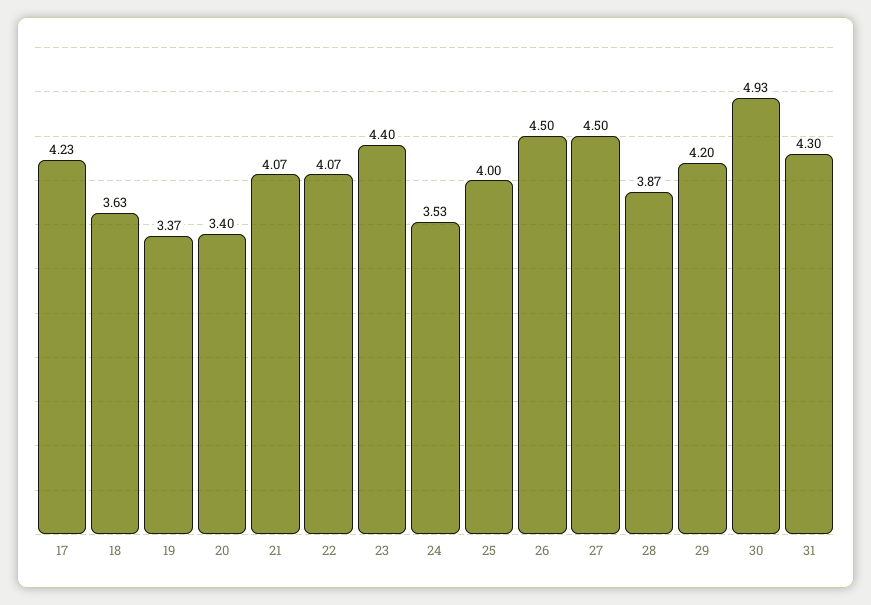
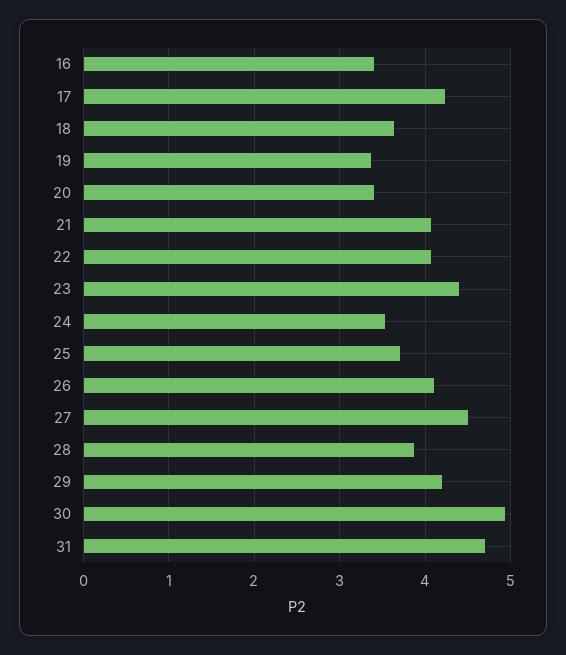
25: 4 -> 3.7
26: 4.5 -> 4.1
31: 4.3 -> 4.7
16: none -> 3.4

